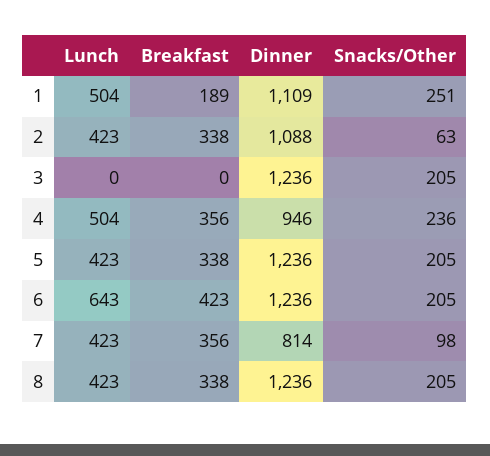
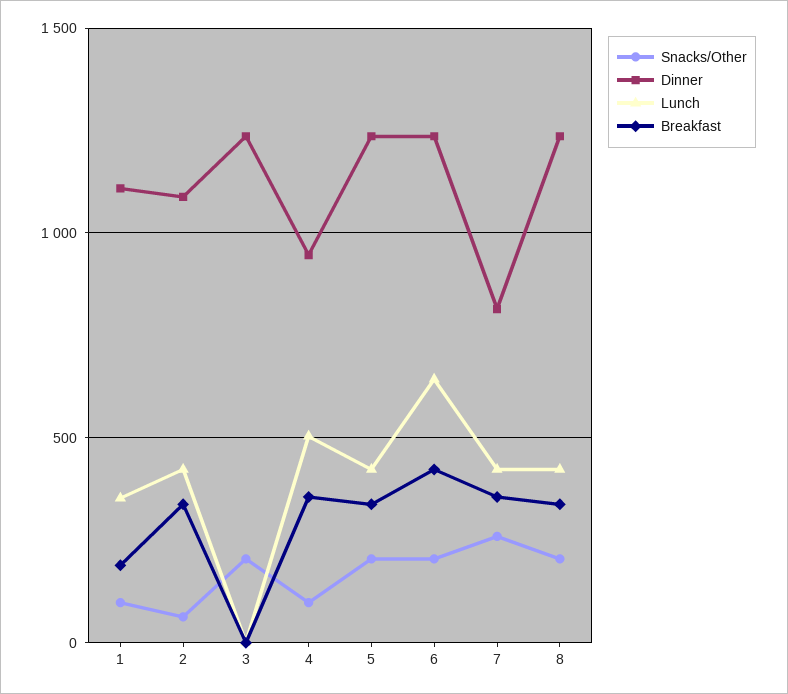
Lunch, 1: 504 -> 350
Snacks/Other, 1: 251 -> 100
Snacks/Other, 4: 236 -> 100
Snacks/Other, 7: 98 -> 250

